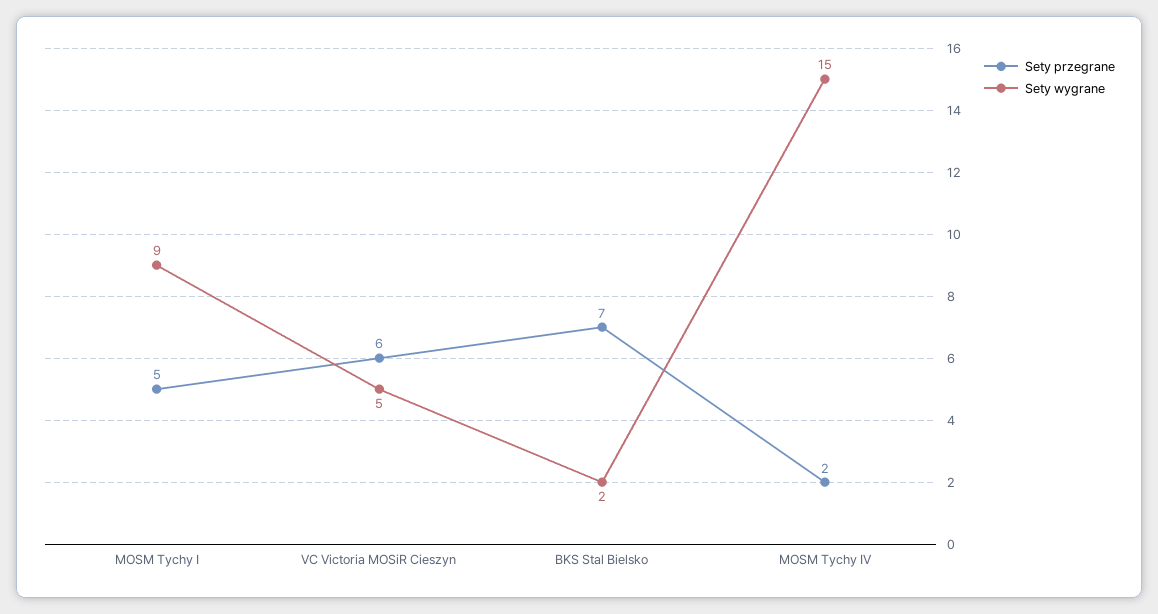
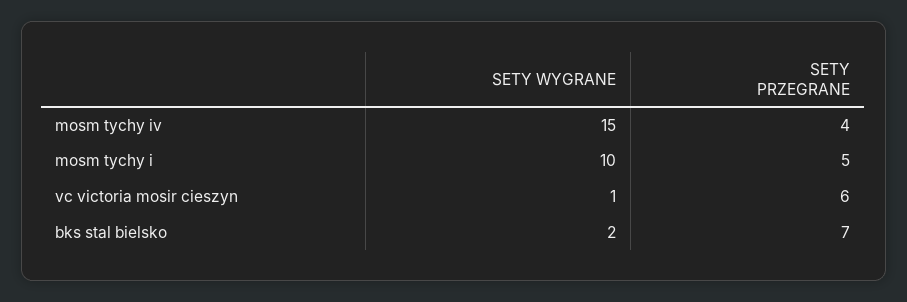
Sety wygrane, MOSM Tychy I: 9 -> 10
Sety wygrane, VC Victoria MOSiR Cieszyn: 5 -> 1
Sety przegrane, MOSM Tychy IV: 2 -> 4

